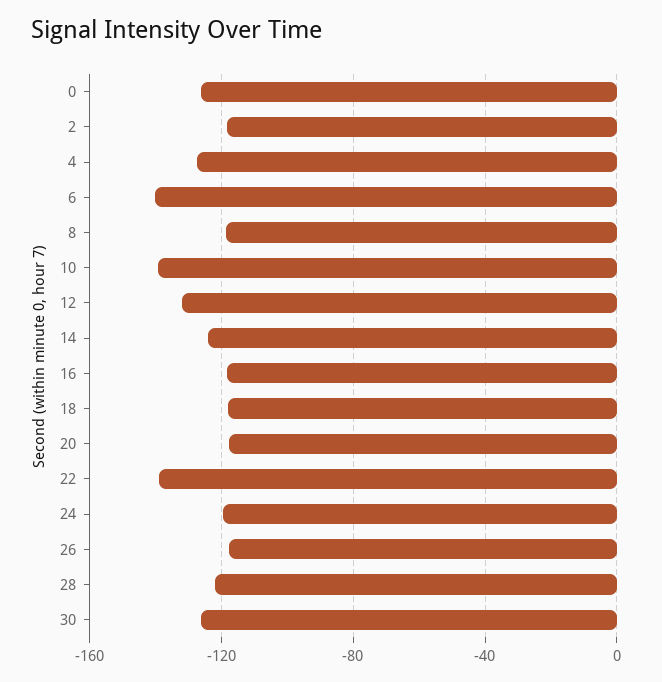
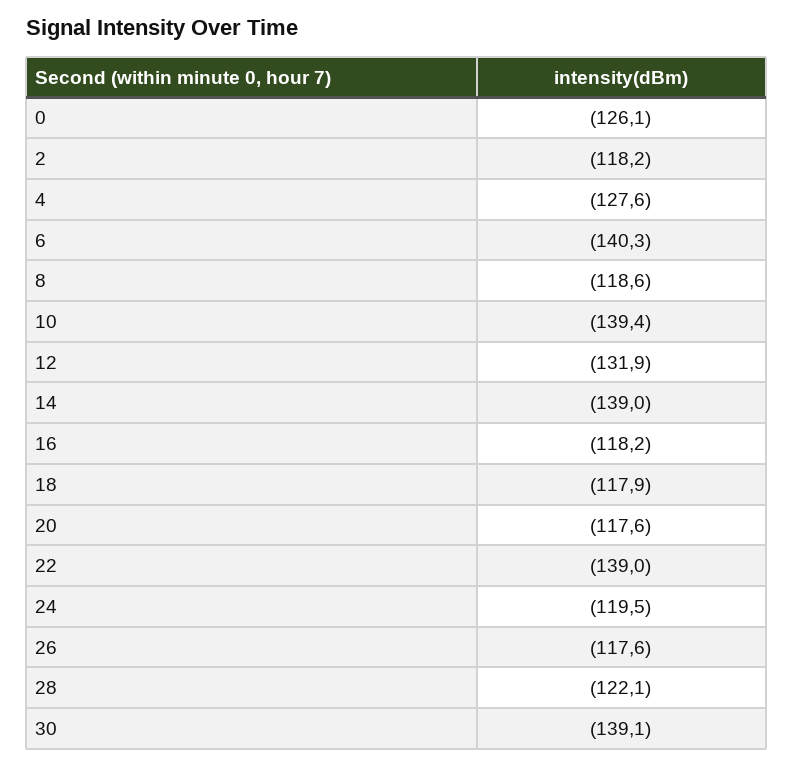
14: -125 -> -139
30: -125 -> -139.1

